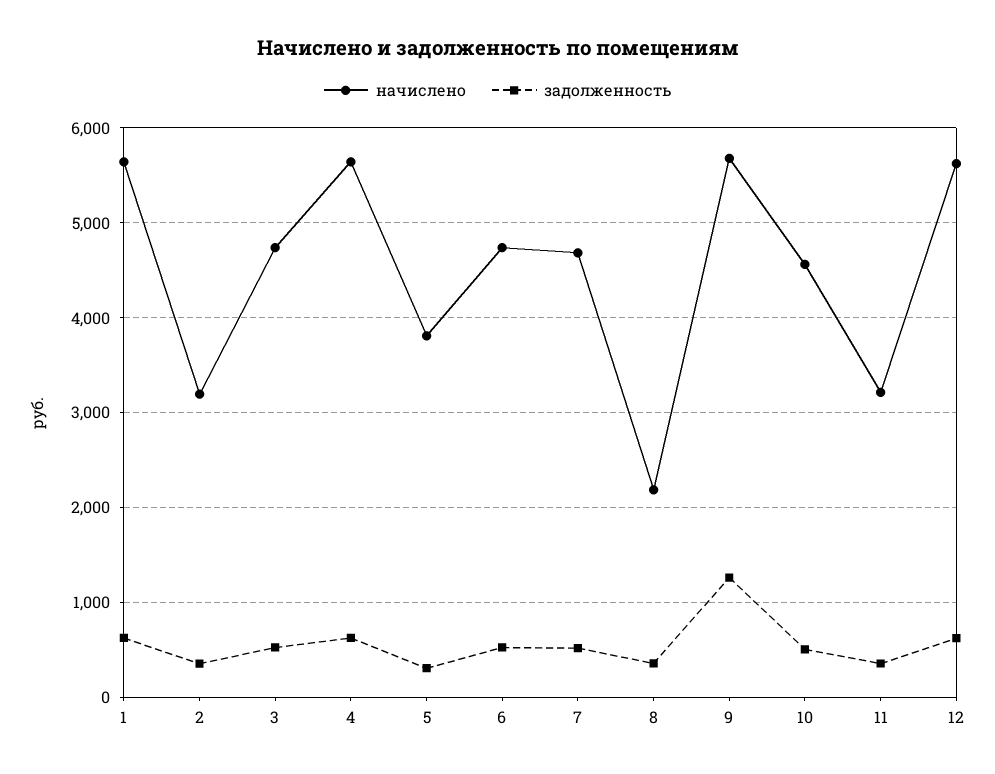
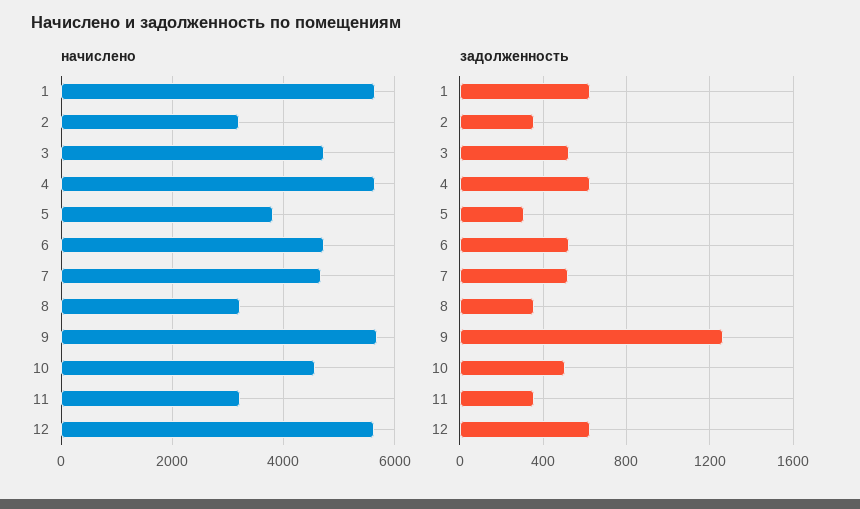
начислено, 8: 2200 -> 3200

